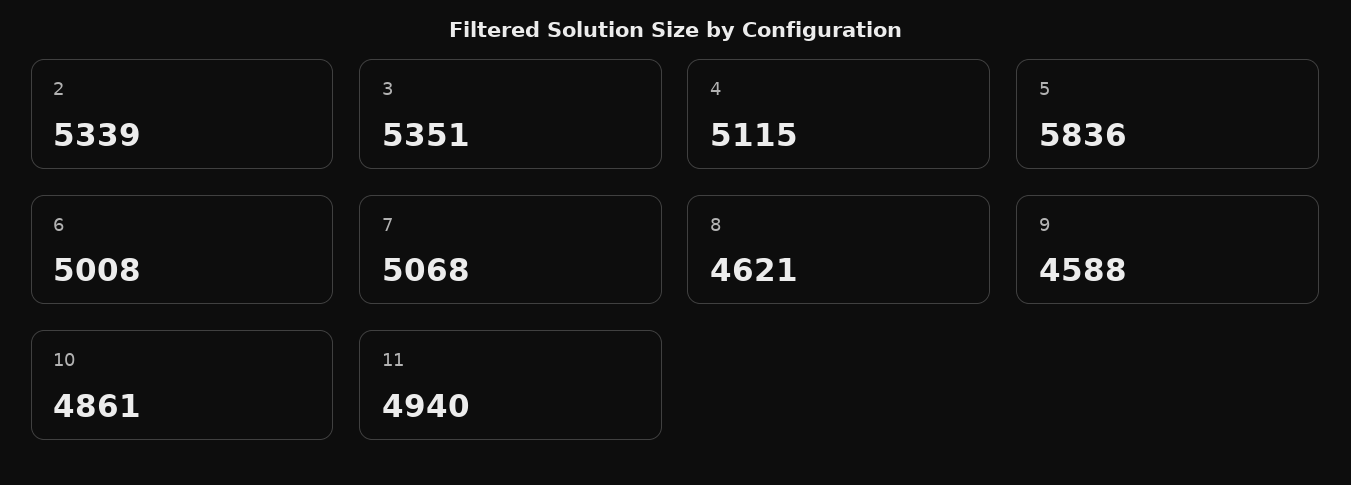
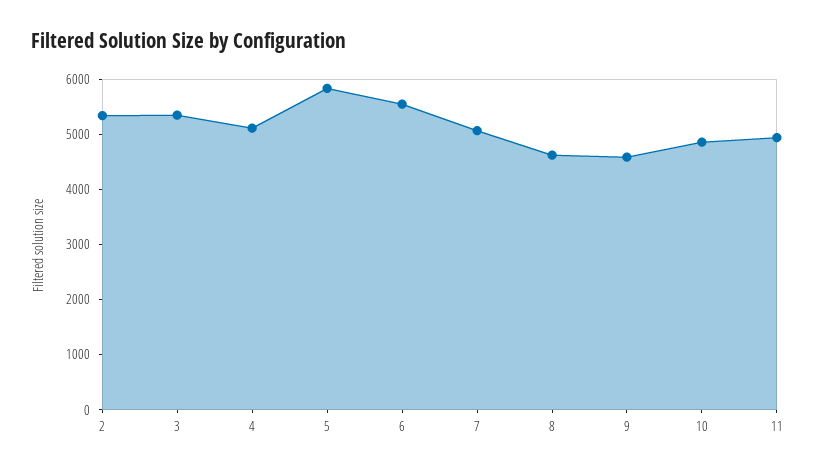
6: 5008 -> 5600

